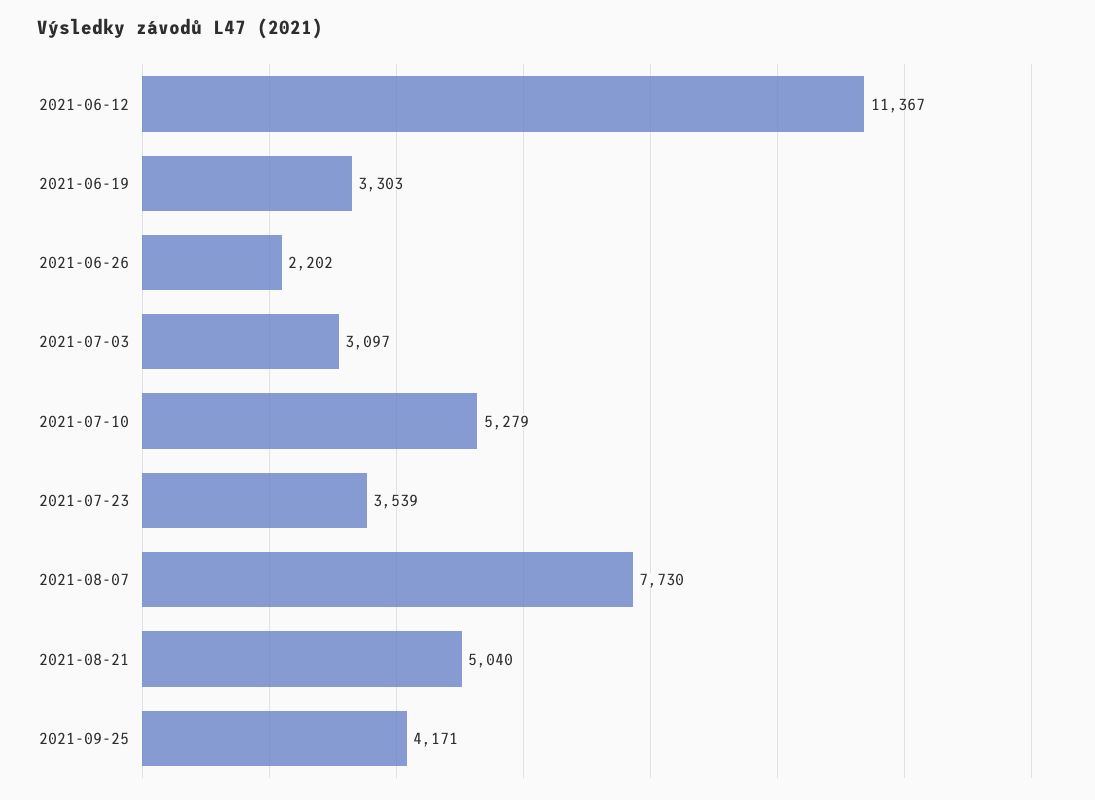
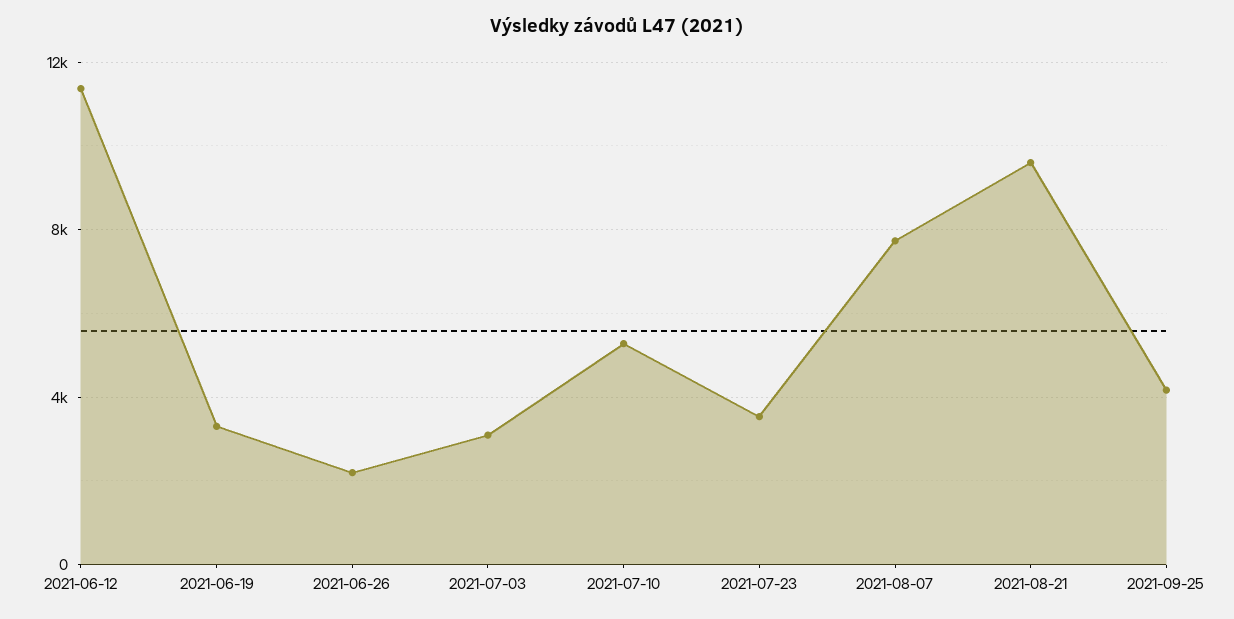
2021-08-21: 5040 -> 9500

